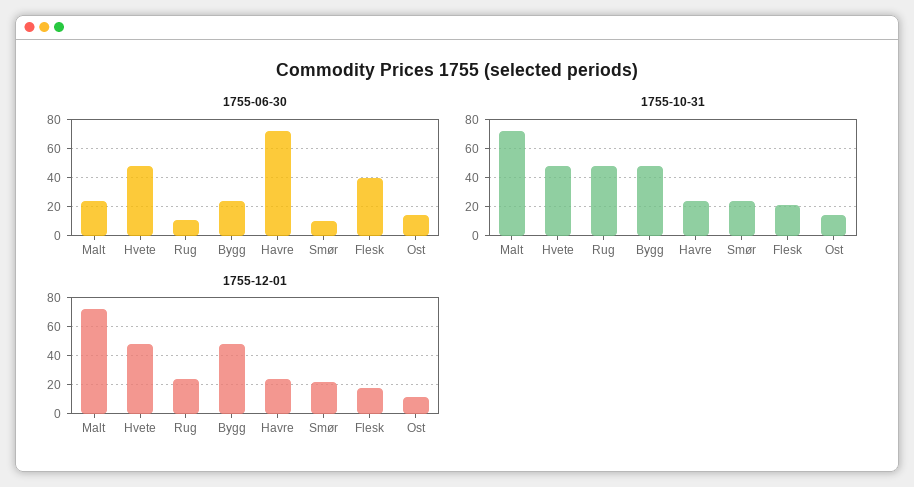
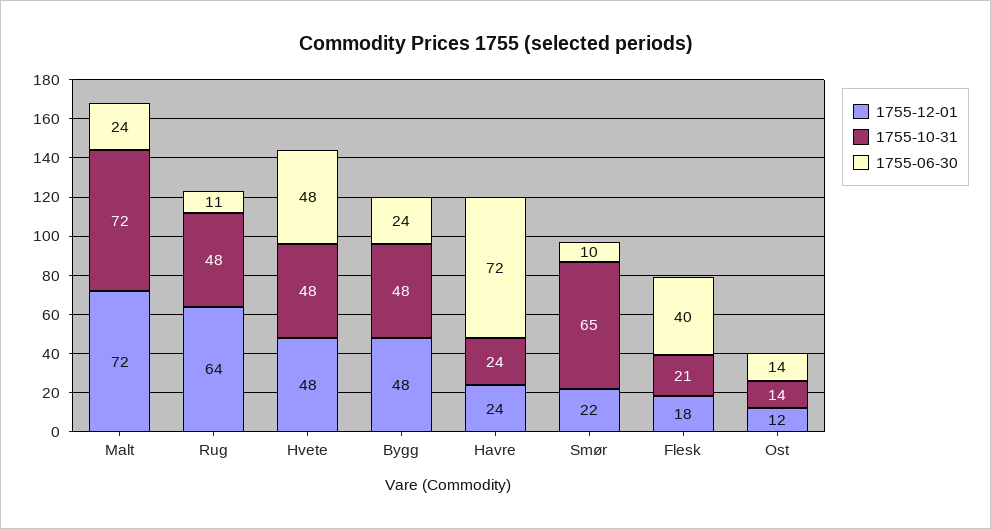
1755-10-31, Smør: 25 -> 65
1755-12-01, Rug: 25 -> 64

